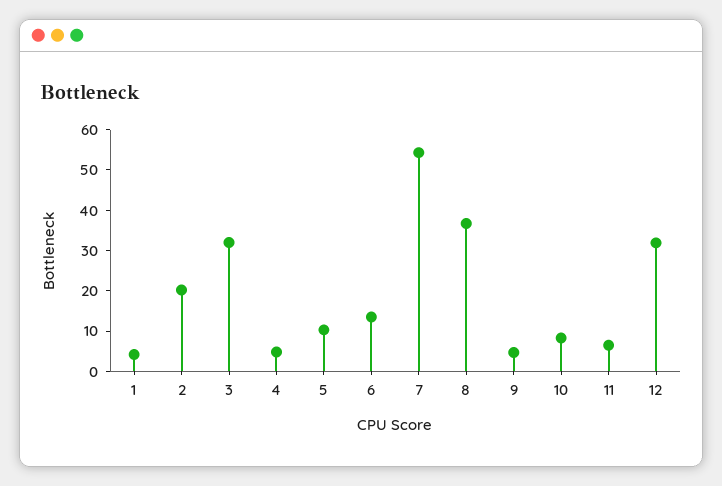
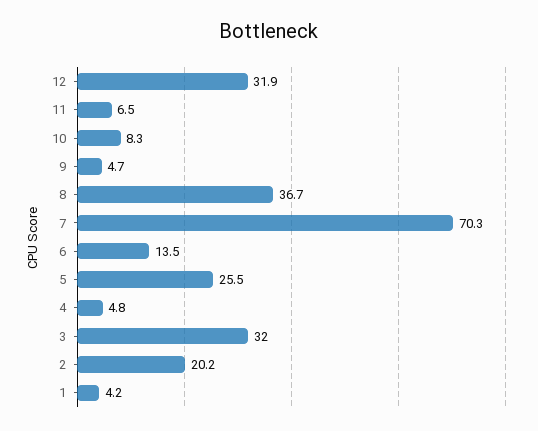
5: 10 -> 25.5
7: 54 -> 70.3

